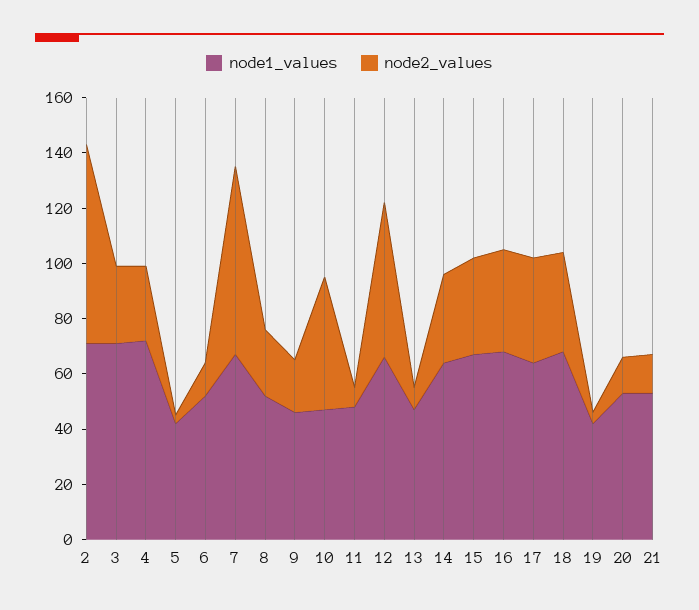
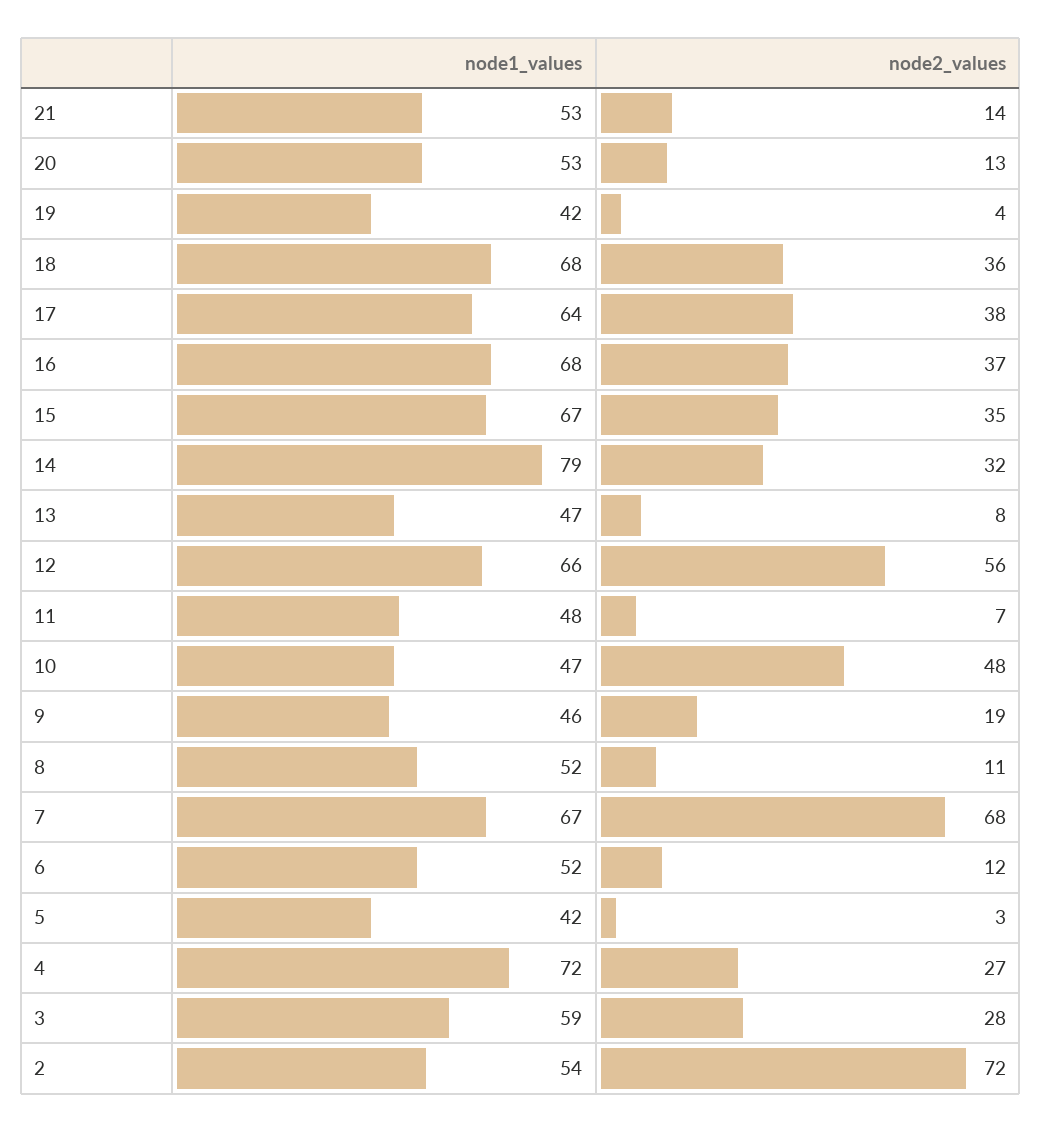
node1_values, 2: 70 -> 54
node1_values, 3: 70 -> 59
node2_values, 8: 25 -> 11
node1_values, 14: 65 -> 79

